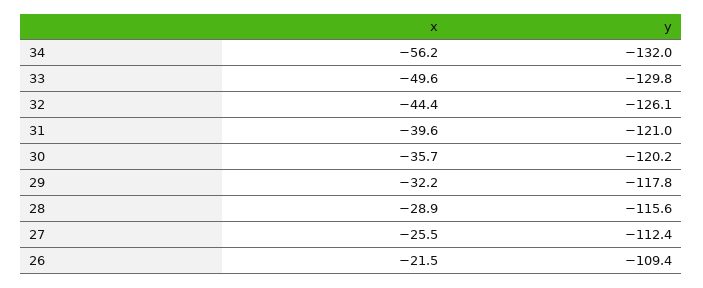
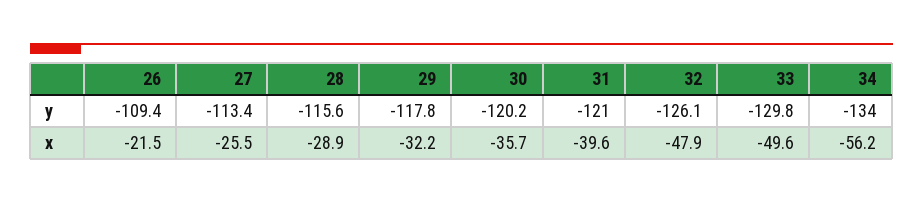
y, 34: -132 -> -134
x, 32: -44.4 -> -47.9
y, 27: -112.4 -> -113.4

